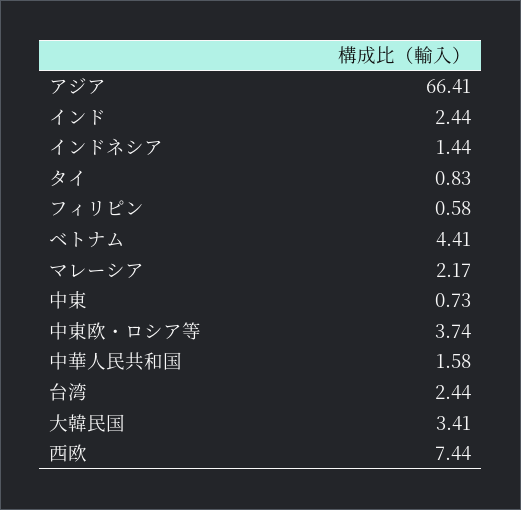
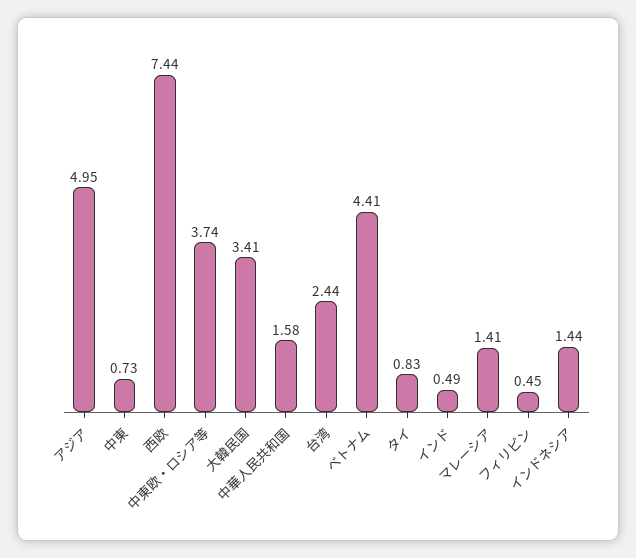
アジア: 66.41 -> 4.95
インド: 2.44 -> 0.49
フィリピン: 0.58 -> 0.45
マレーシア: 2.17 -> 1.41

